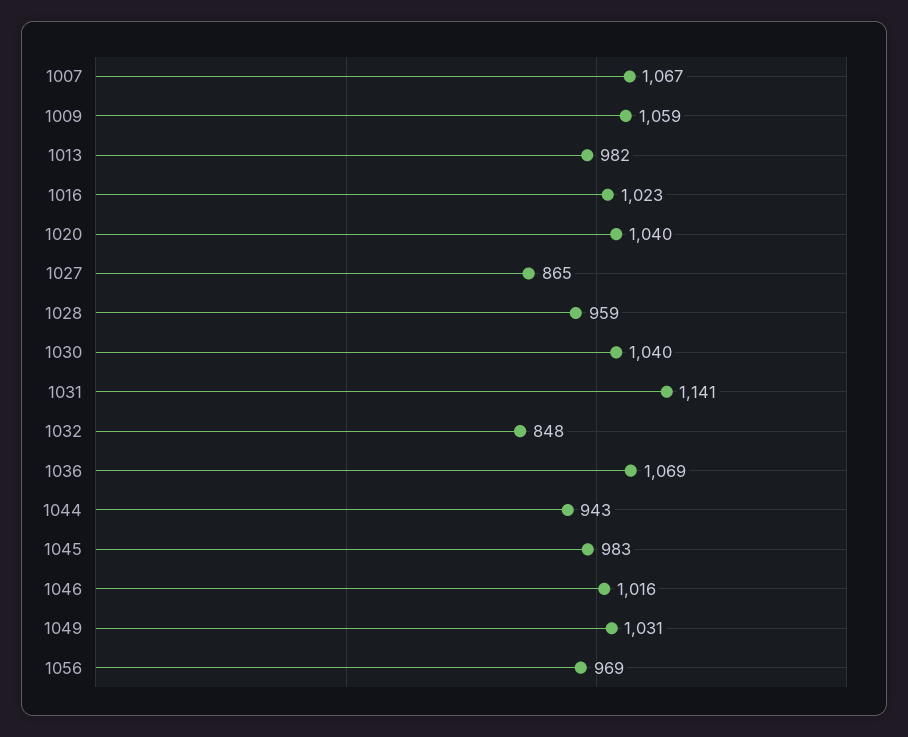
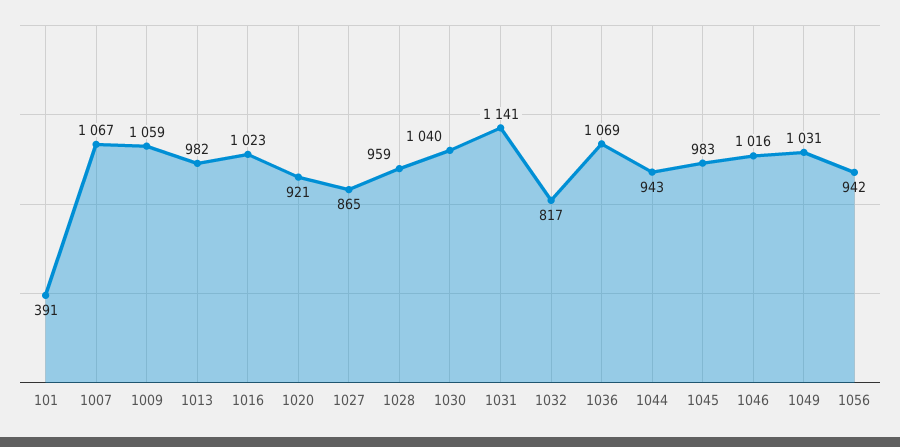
1020: 1040 -> 921
1032: 848 -> 817
1056: 969 -> 942
101: none -> 391

